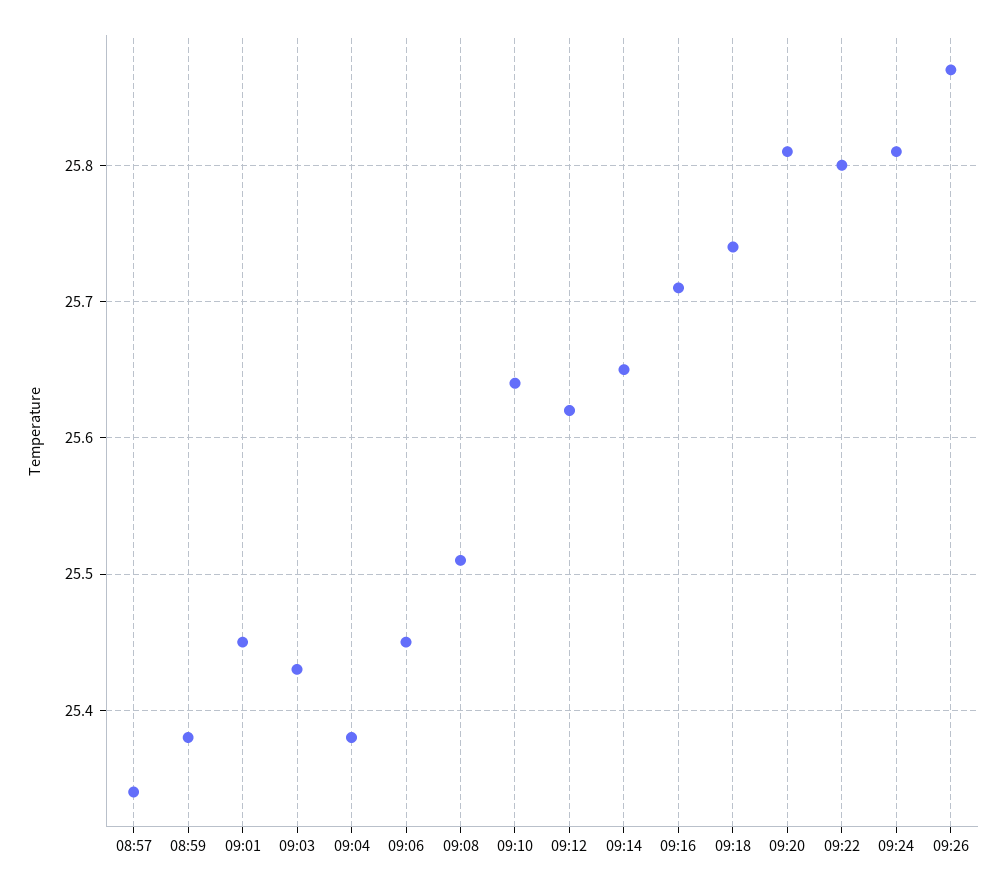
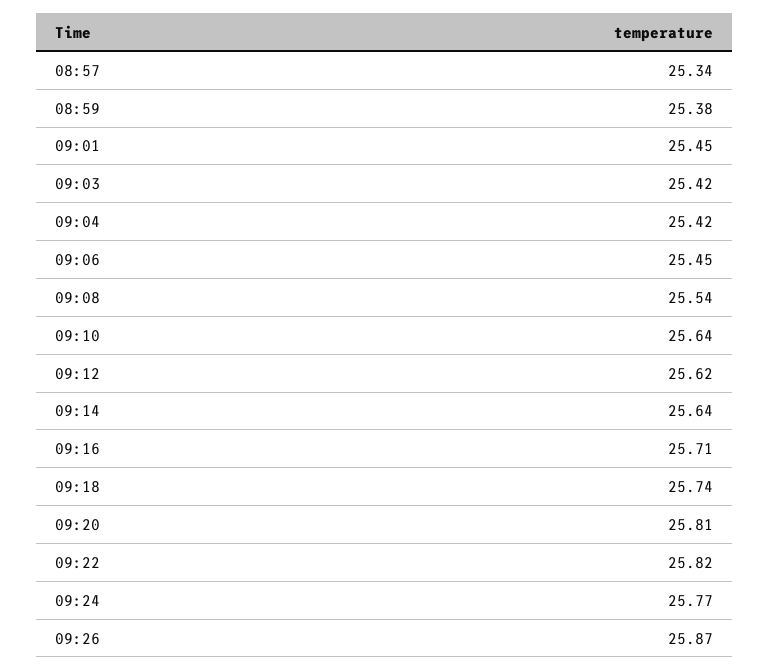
09:03: 25.43 -> 25.42
09:04: 25.38 -> 25.42
09:08: 25.51 -> 25.54
09:14: 25.65 -> 25.64
09:22: 25.8 -> 25.82
09:24: 25.81 -> 25.77

